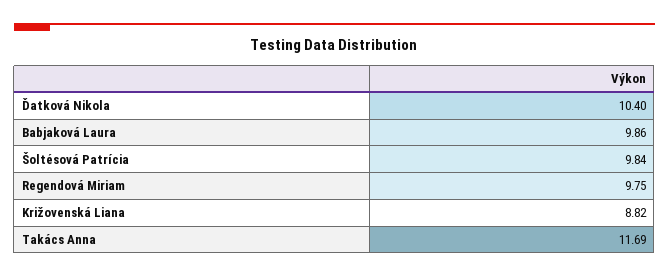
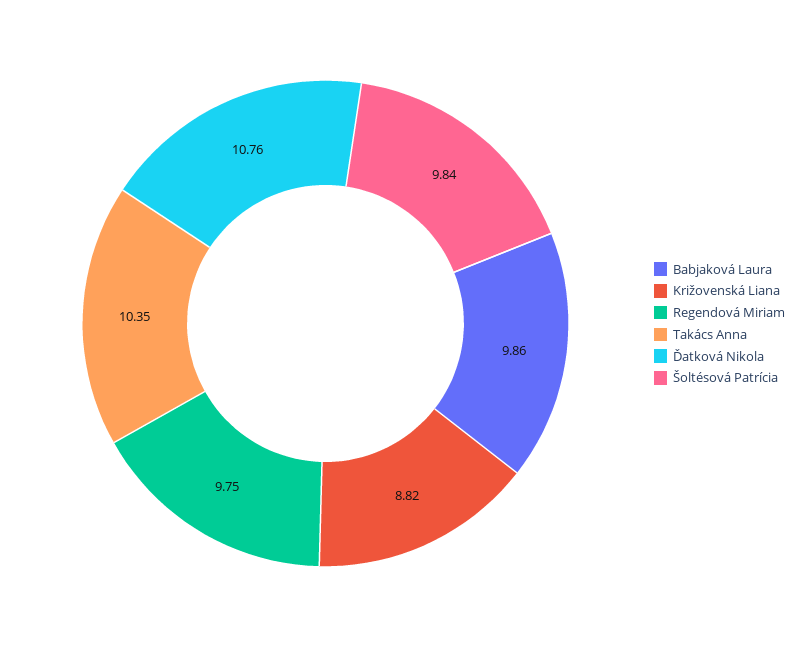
Ďatková Nikola: 10.4 -> 10.76
Takács Anna: 11.69 -> 10.35

